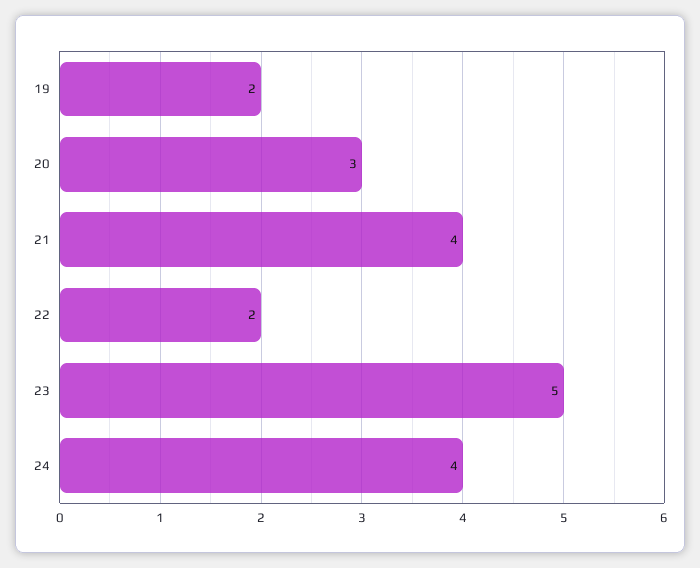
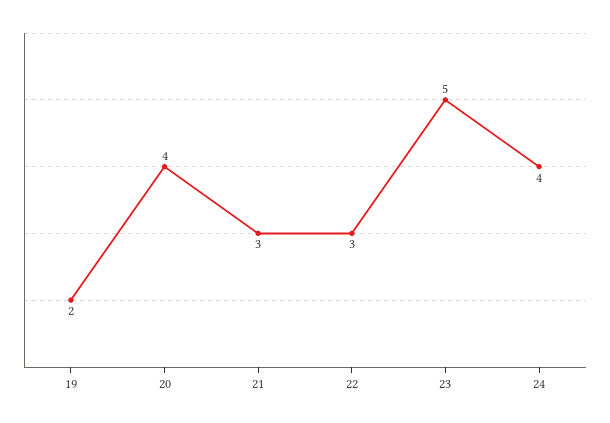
20: 3 -> 4
21: 4 -> 3
22: 2 -> 3

